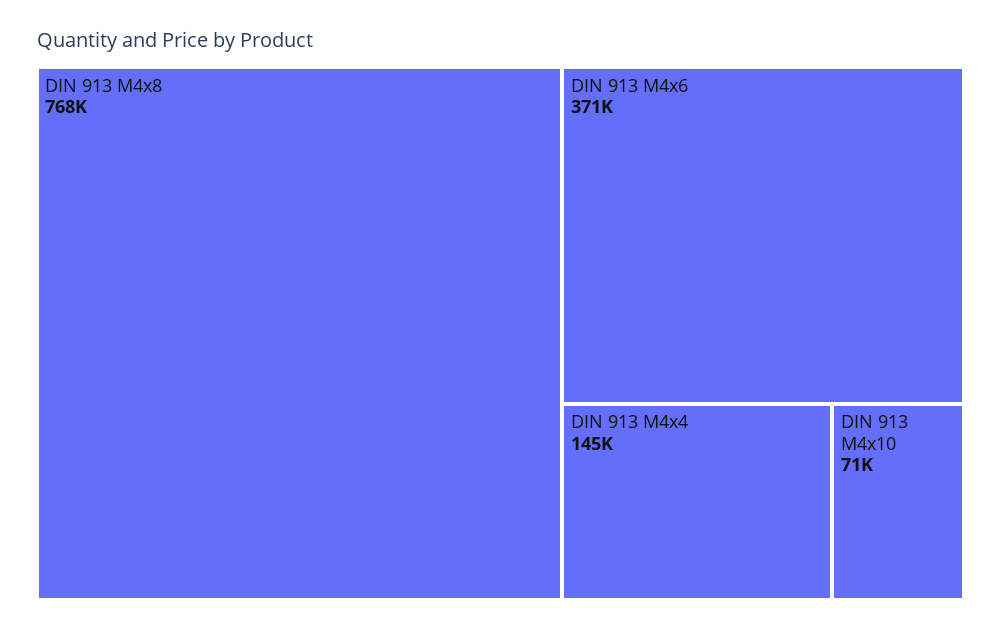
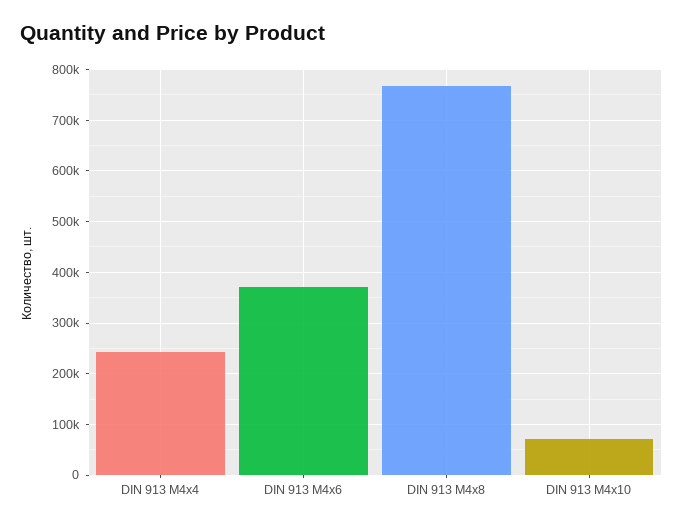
DIN 913 M4x4: 145000 -> 240000

